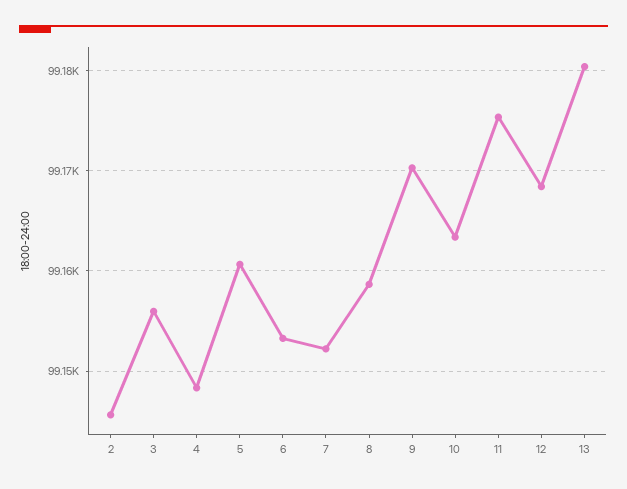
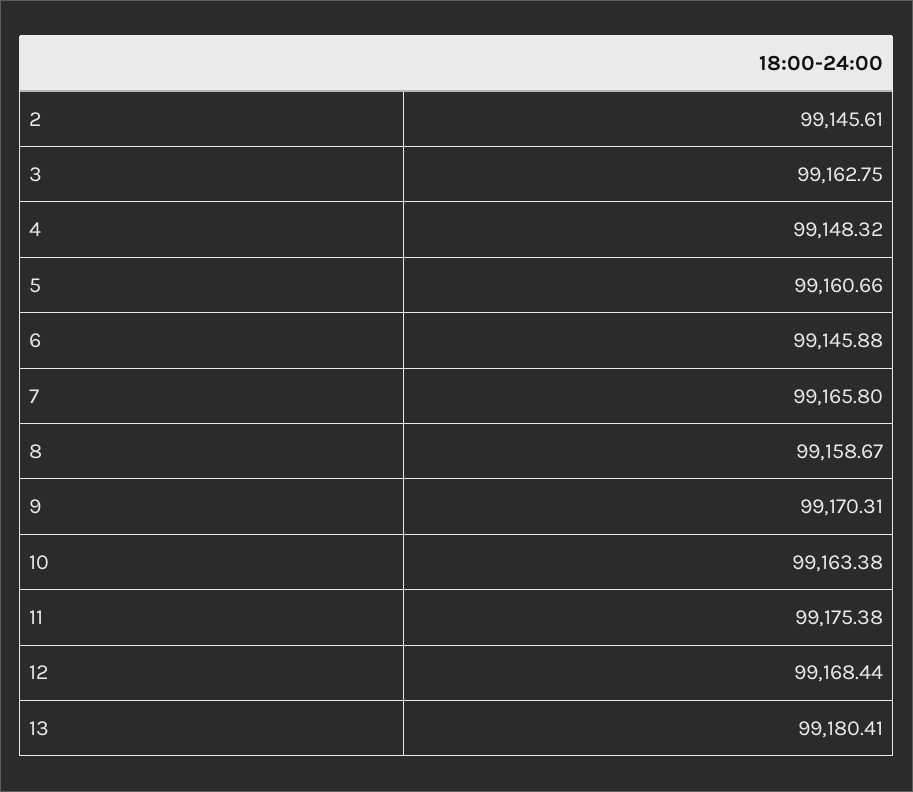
3: 99156 -> 99162.75
6: 99153 -> 99145.88
7: 99152 -> 99165.8

